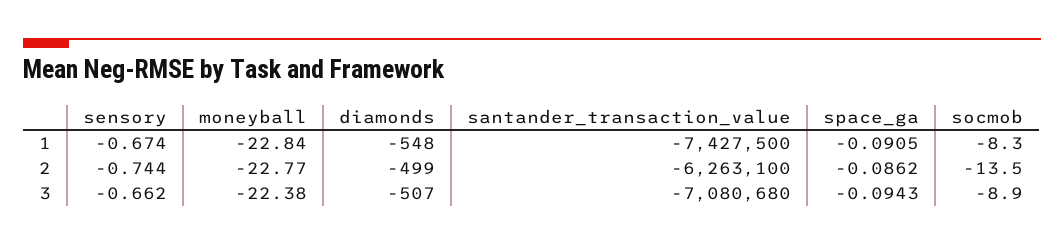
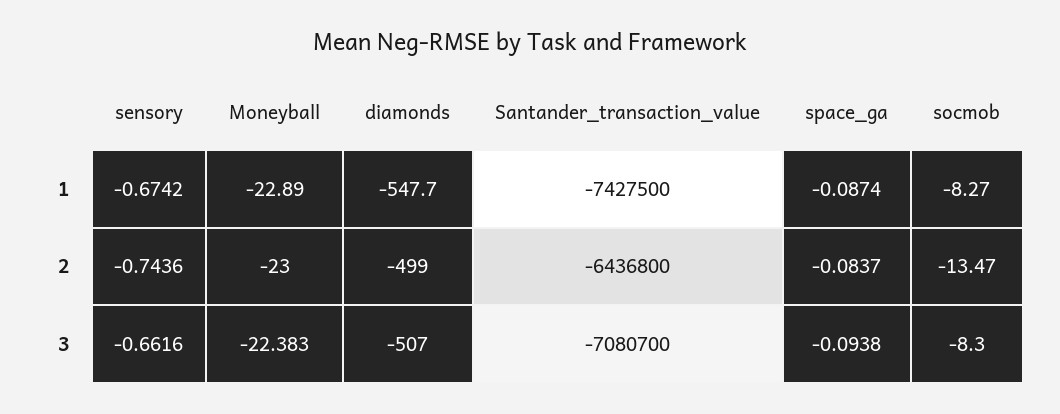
moneyball, 1: -22.84 -> -22.89
space_ga, 1: -0.0905 -> -0.0874
moneyball, 2: -22.77 -> -23
santander_transaction_value, 2: -6263100 -> -6436800
space_ga, 2: -0.0862 -> -0.0837
santander_transaction_value, 3: -7080680 -> -7080700
space_ga, 3: -0.0943 -> -0.0938
socmob, 3: -8.9 -> -8.3

